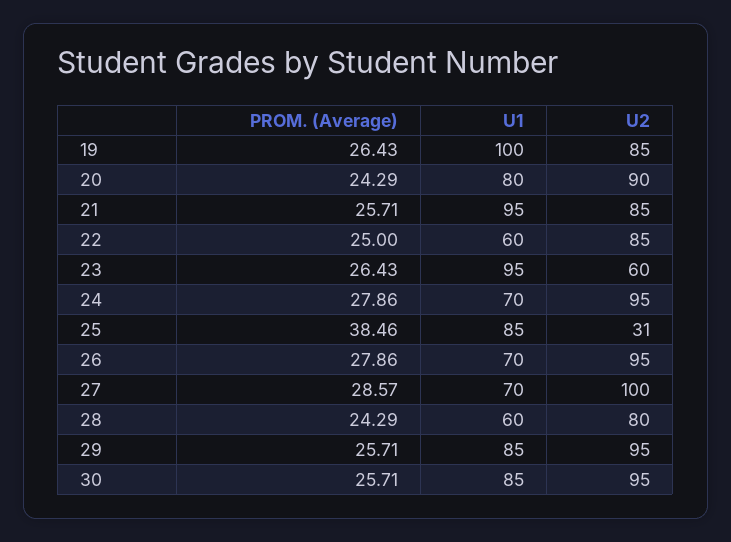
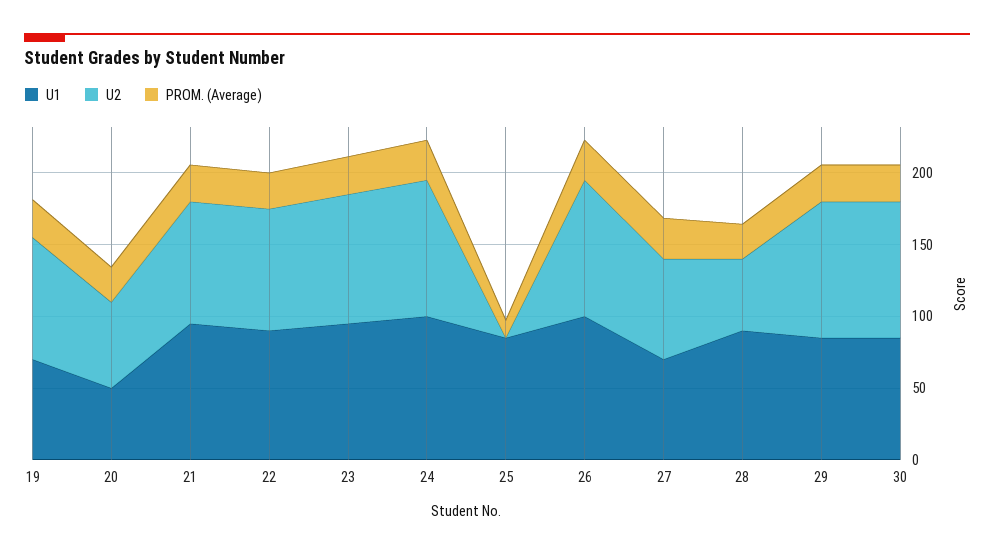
U1, 19: 100 -> 70
U1, 20: 80 -> 50
U2, 20: 90 -> 60
U1, 22: 60 -> 90
U2, 23: 60 -> 90
U1, 24: 70 -> 100
PROM. (Average), 25: 38.46 -> 10
U2, 25: 31 -> 0
U1, 26: 70 -> 100
U2, 27: 100 -> 70
U1, 28: 60 -> 90
U2, 28: 80 -> 50

